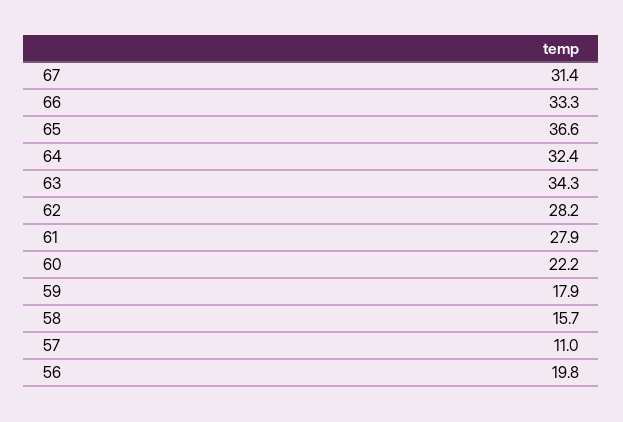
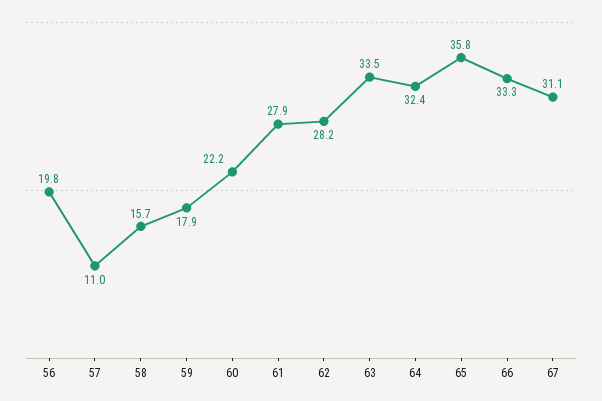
67: 31.4 -> 31.1
65: 36.6 -> 35.8
63: 34.3 -> 33.5

